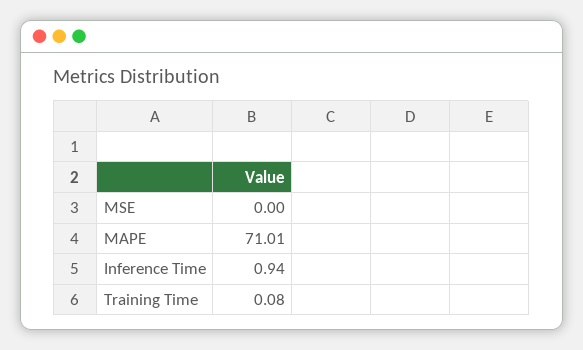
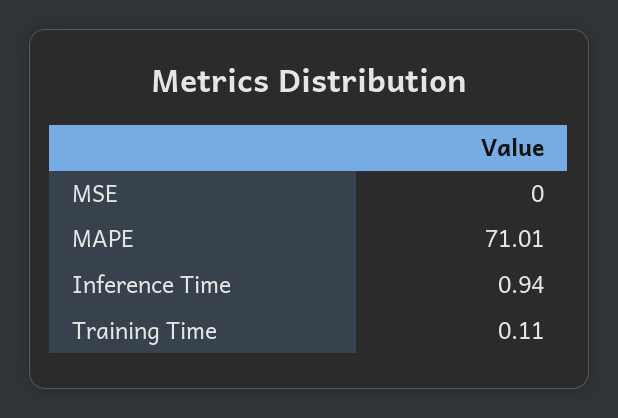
Training Time: 0.08 -> 0.11

